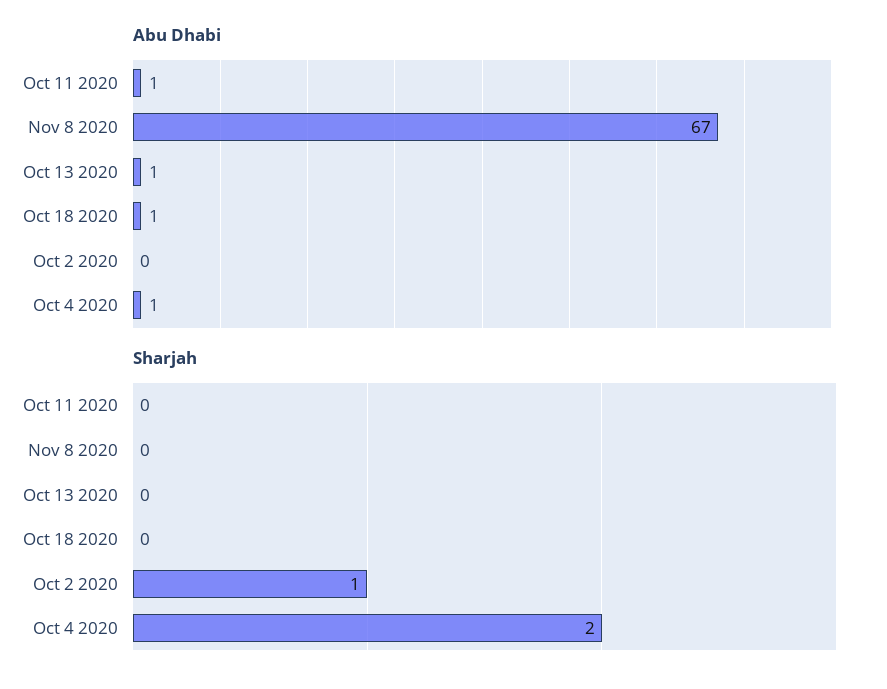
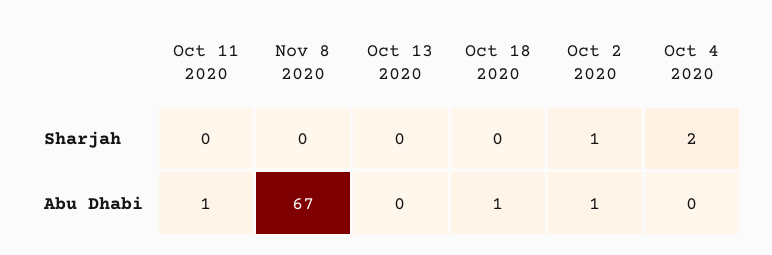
Abu Dhabi, Oct 13 2020: 1 -> 0
Abu Dhabi, Oct 2 2020: 0 -> 1
Abu Dhabi, Oct 4 2020: 1 -> 0

